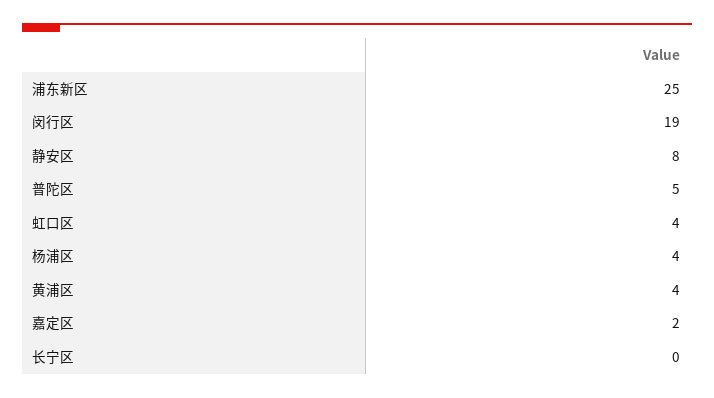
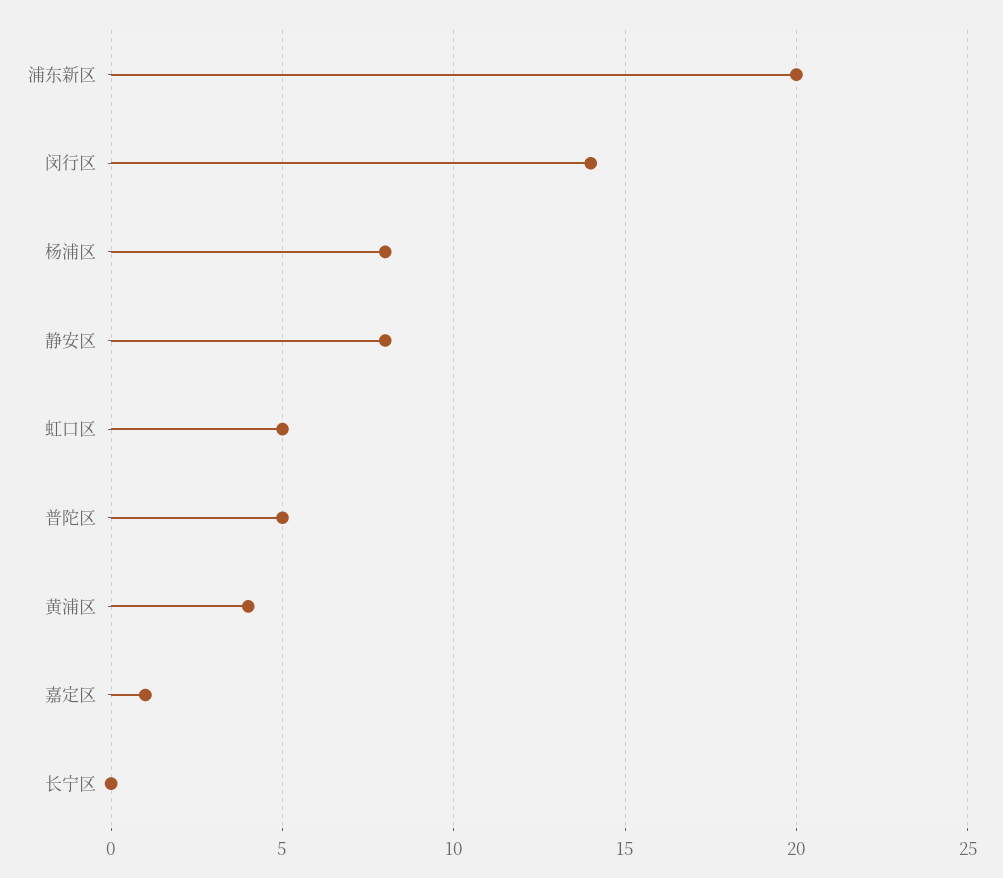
浦东新区: 25 -> 20
闵行区: 19 -> 14
虹口区: 4 -> 5
杨浦区: 4 -> 8
嘉定区: 2 -> 1

